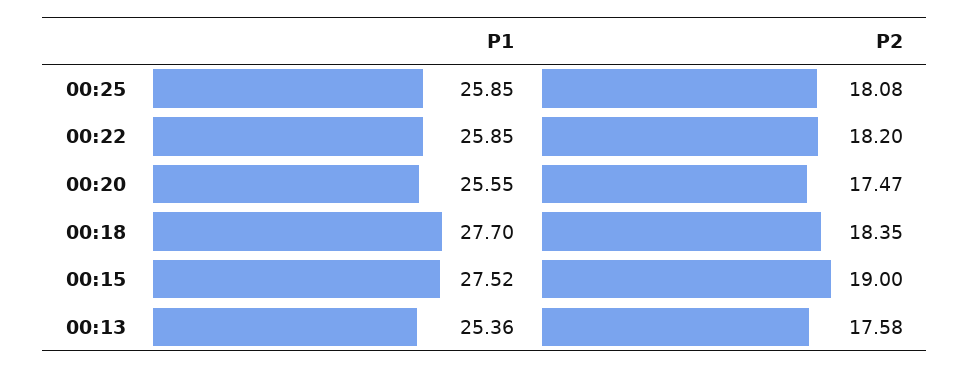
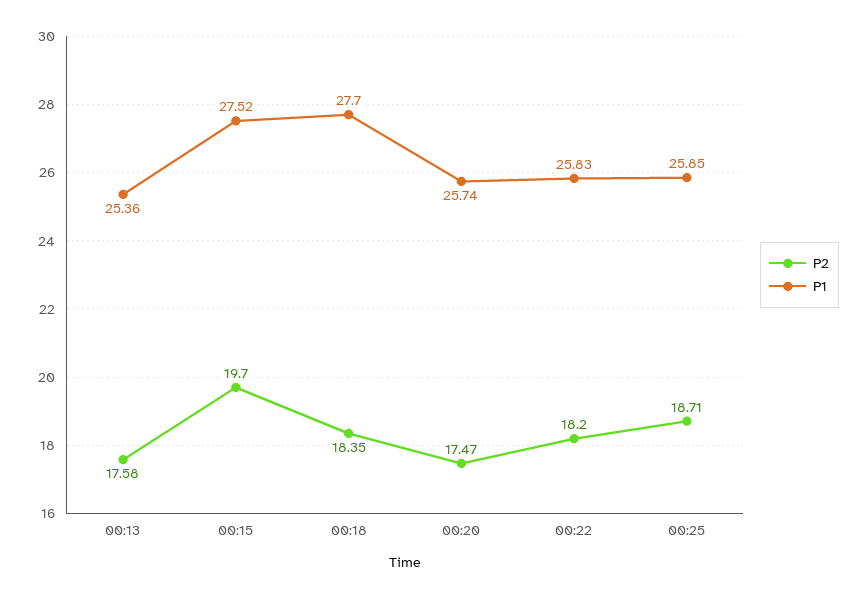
P2, 00:25: 18.08 -> 18.71
P1, 00:22: 25.85 -> 25.83
P1, 00:20: 25.55 -> 25.74
P2, 00:15: 19 -> 19.7

